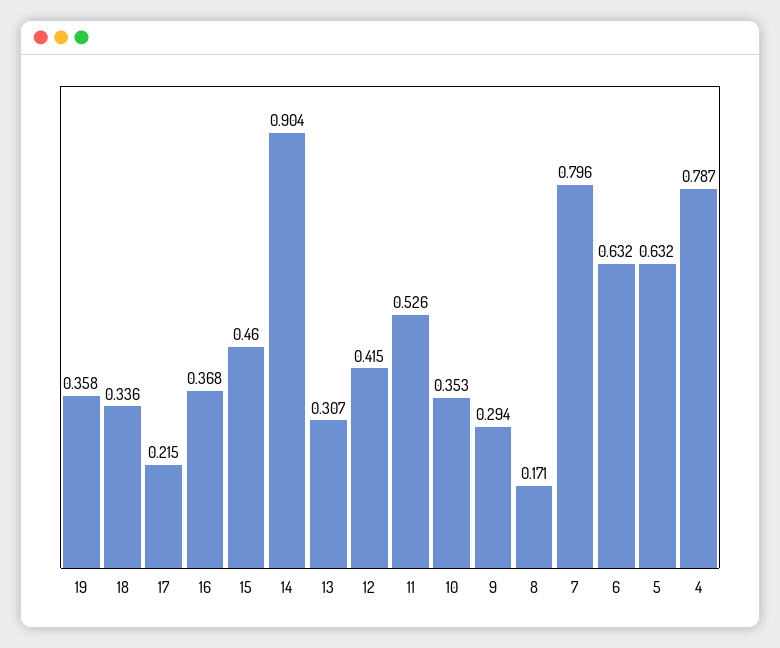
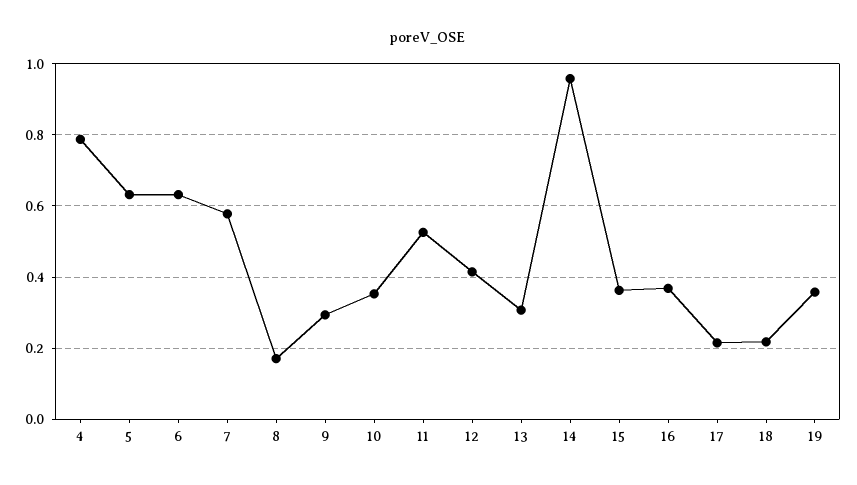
18: 0.336 -> 0.22
15: 0.46 -> 0.36
14: 0.904 -> 0.96
7: 0.796 -> 0.58

